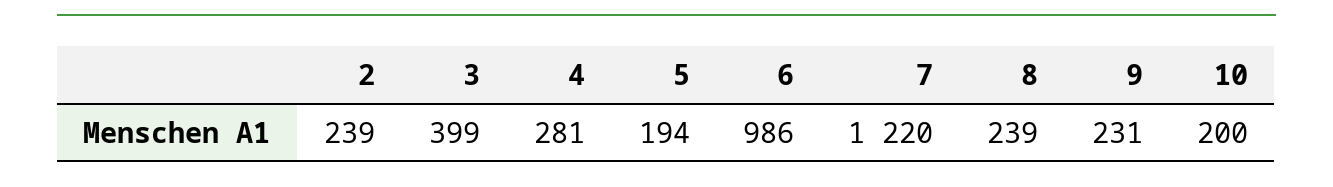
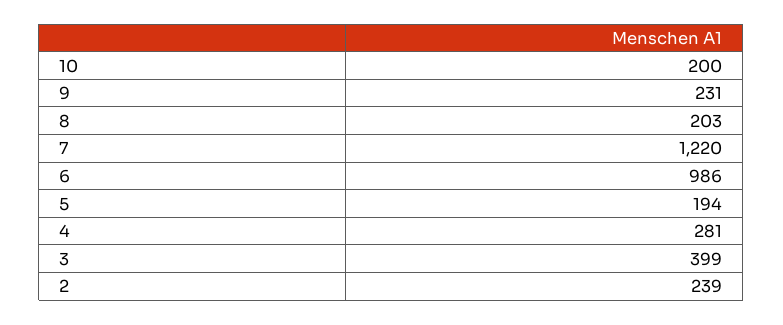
8: 239 -> 203

